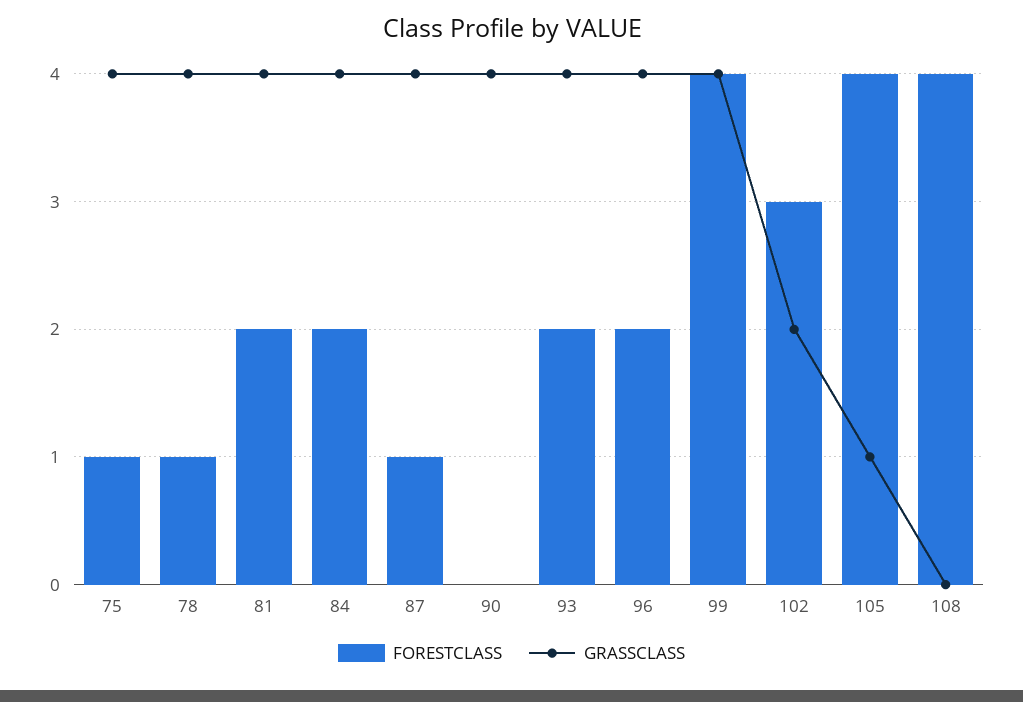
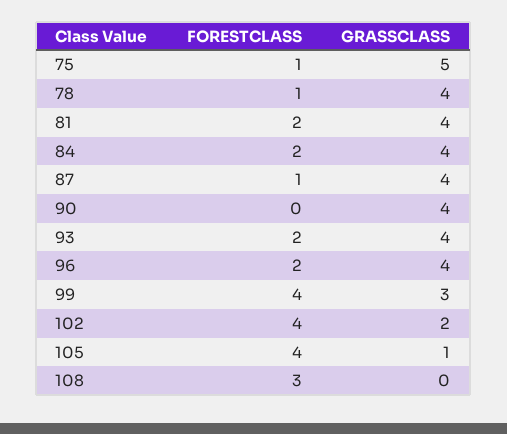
GRASSCLASS, 75: 4 -> 5
GRASSCLASS, 99: 4 -> 3
FORESTCLASS, 102: 3 -> 4
FORESTCLASS, 108: 4 -> 3

